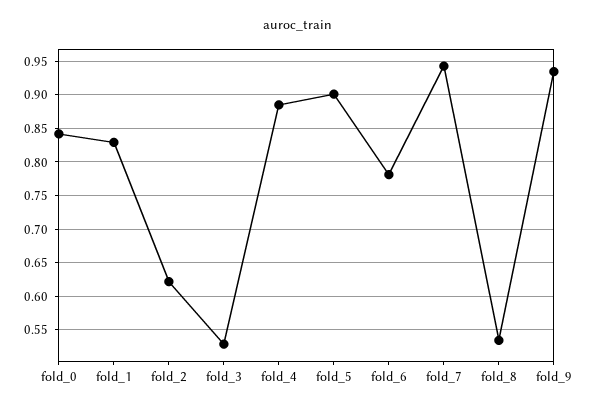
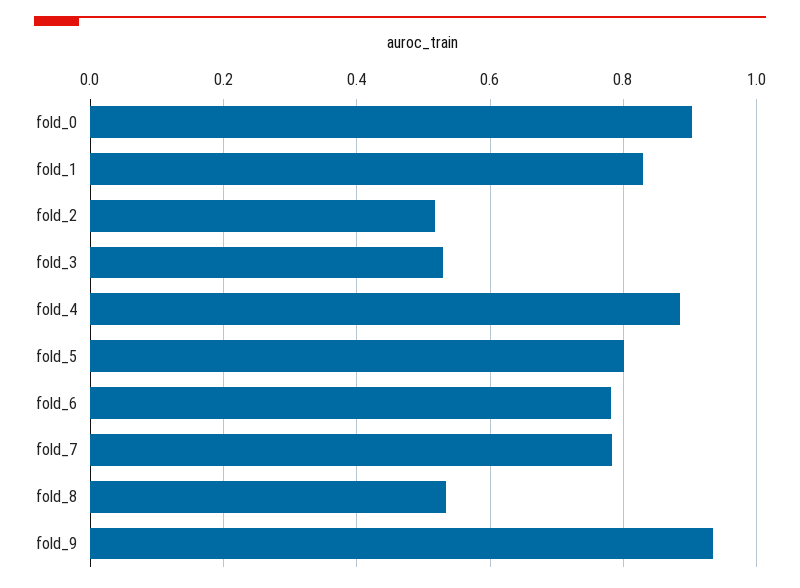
fold_0: 0.84 -> 0.9
fold_2: 0.62 -> 0.52
fold_5: 0.9 -> 0.8
fold_7: 0.94 -> 0.78

